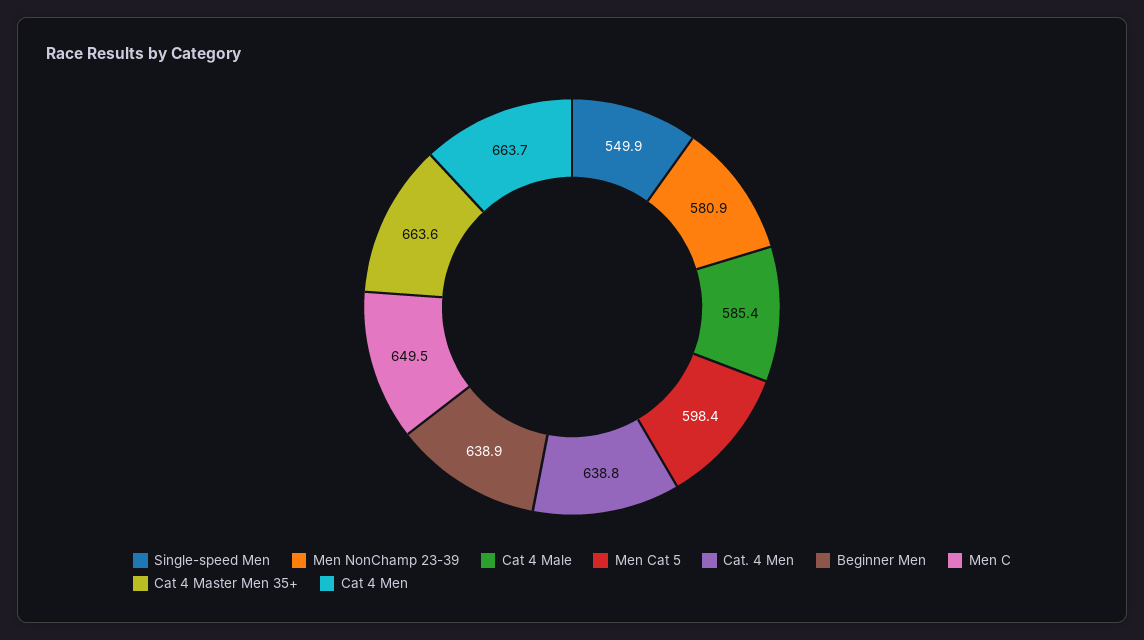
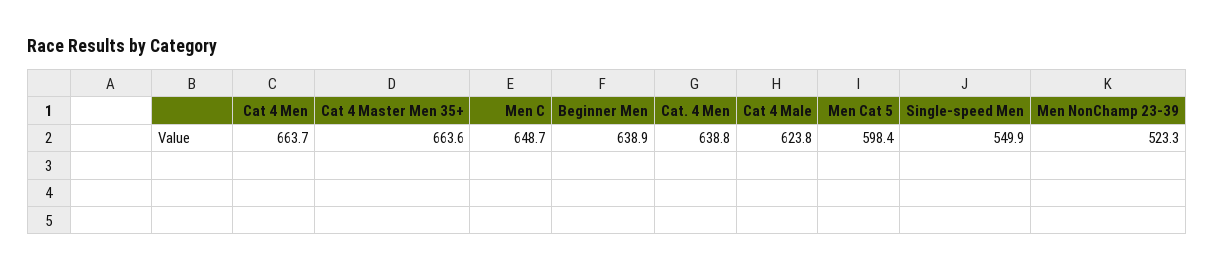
Men NonChamp 23-39: 580.9 -> 523.3
Cat 4 Male: 585.4 -> 623.8
Men C: 649.5 -> 648.7

